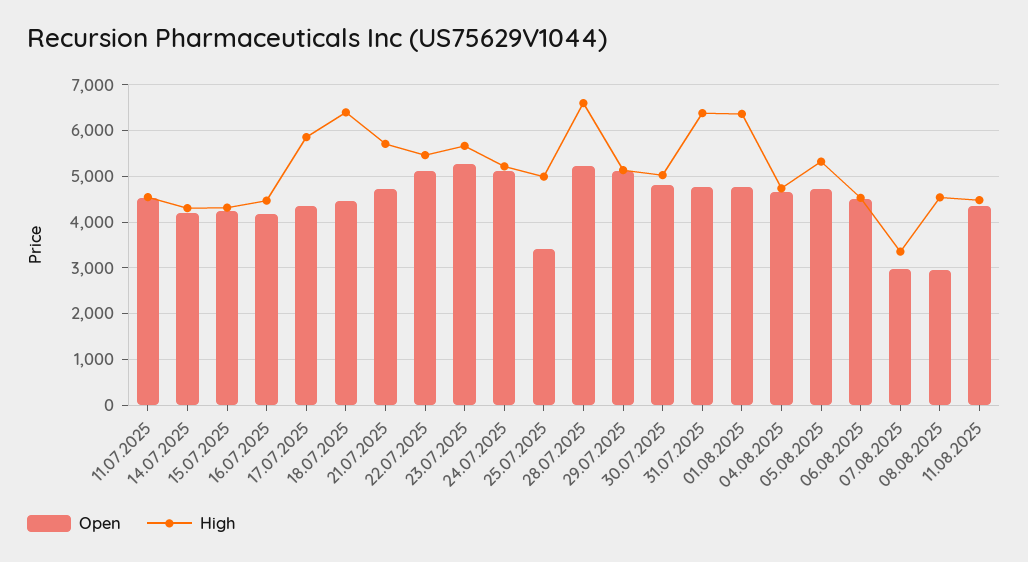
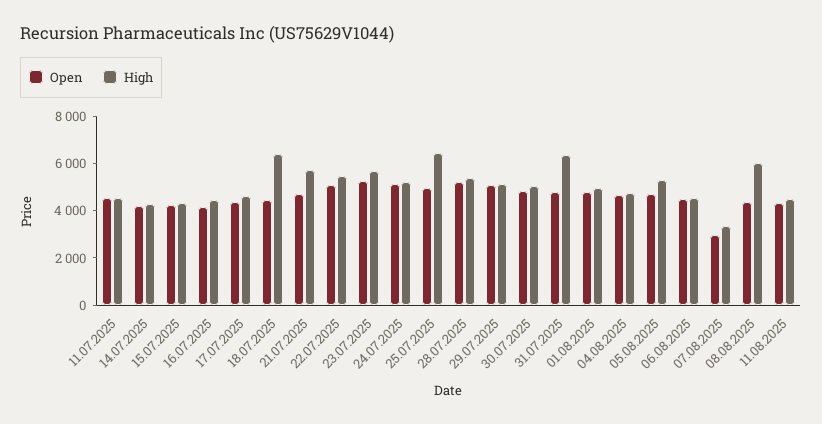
High, 17.07.2025: 5800 -> 4500
Open, 25.07.2025: 3400 -> 5000
High, 25.07.2025: 5000 -> 6500
High, 28.07.2025: 6600 -> 5500
High, 01.08.2025: 6400 -> 5000
Open, 08.08.2025: 3000 -> 4500
High, 08.08.2025: 4600 -> 6000

